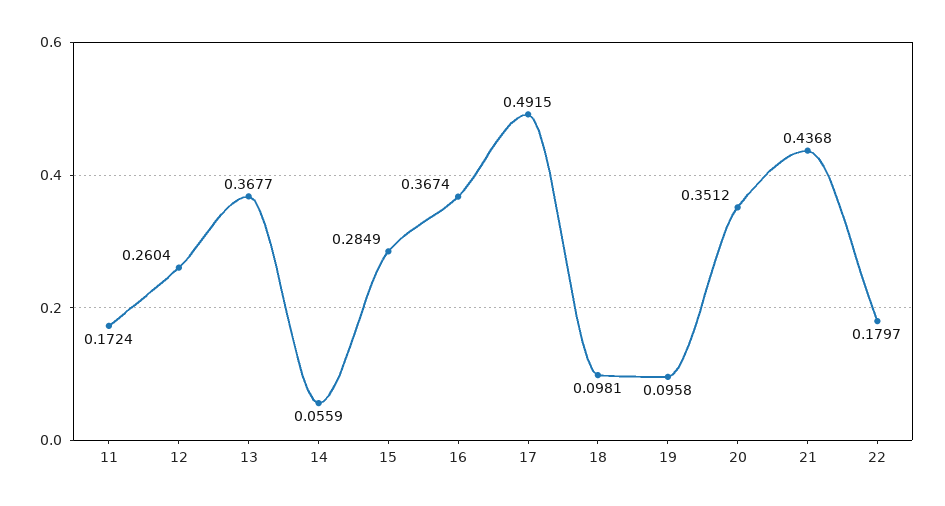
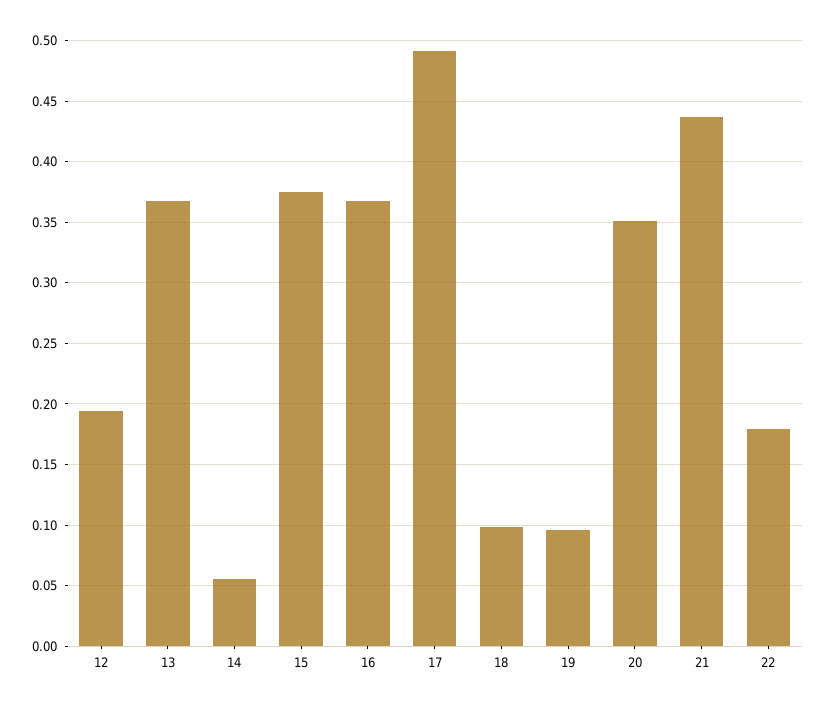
11: 0.1724 -> none
12: 0.2604 -> 0.195
15: 0.2849 -> 0.375

